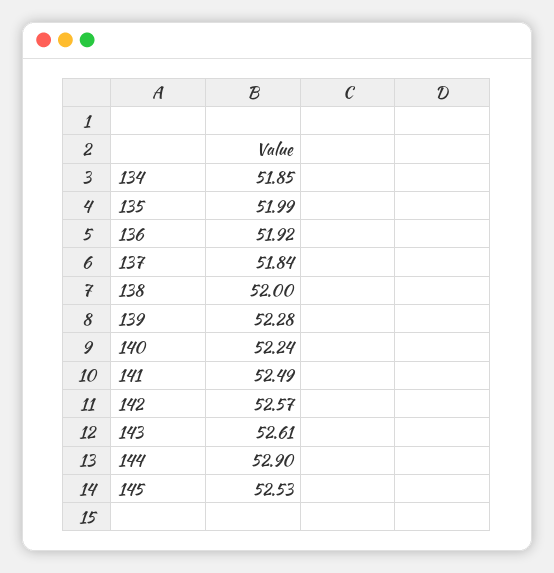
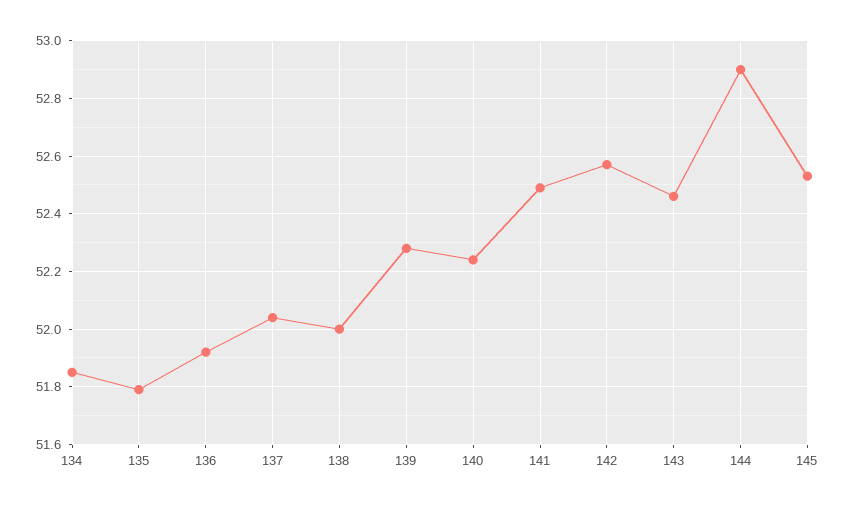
135: 51.99 -> 51.8
137: 51.84 -> 52.05
143: 52.61 -> 52.45

